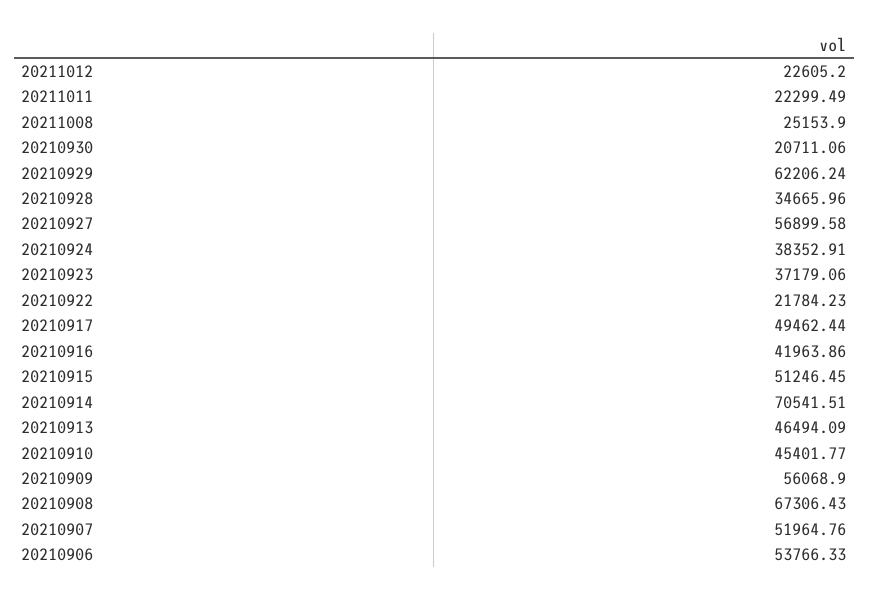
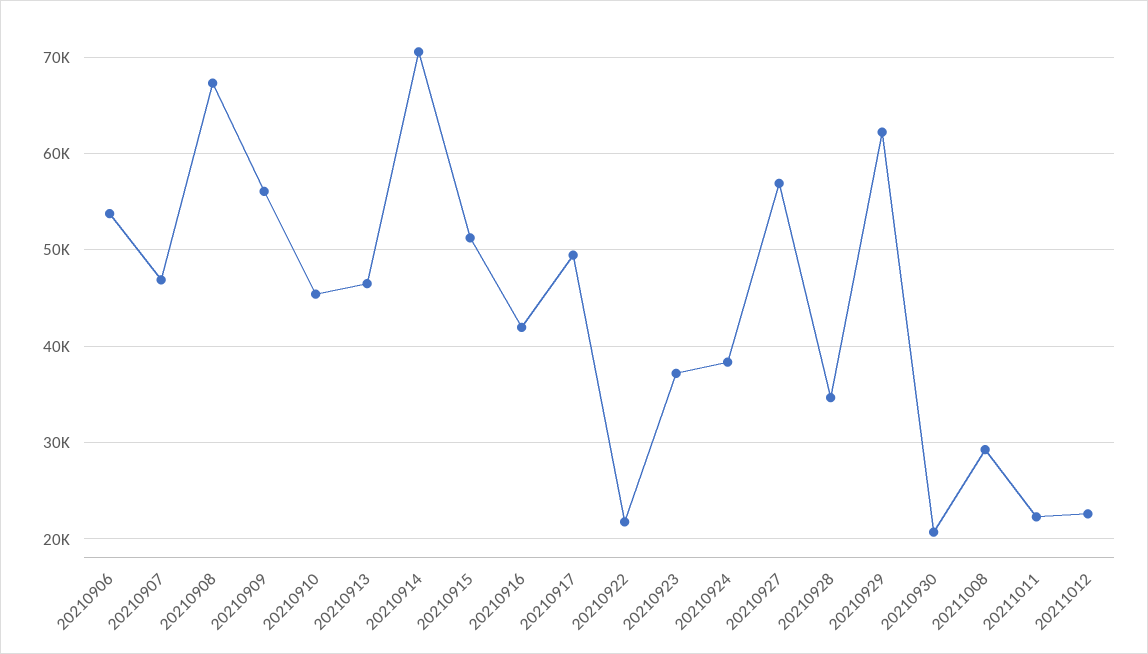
20211008: 25153.9 -> 29000
20210907: 51964.76 -> 47000

